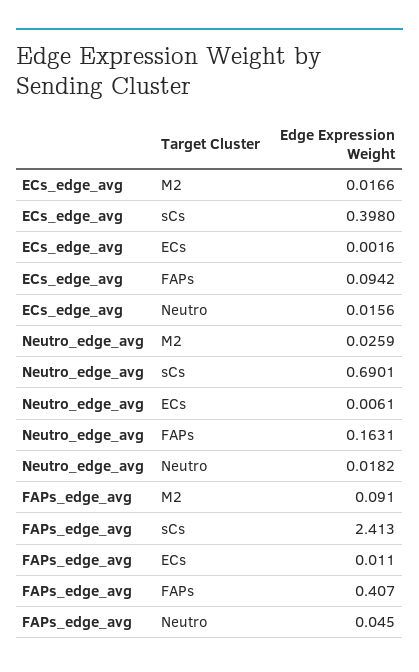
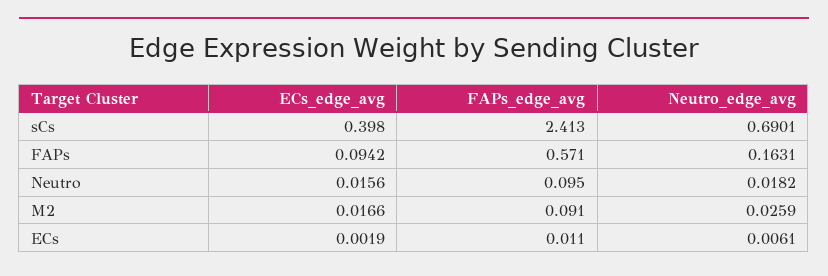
ECs_edge_avg, ECs: 0.0016 -> 0.0019
FAPs_edge_avg, FAPs: 0.407 -> 0.571
FAPs_edge_avg, Neutro: 0.045 -> 0.095

